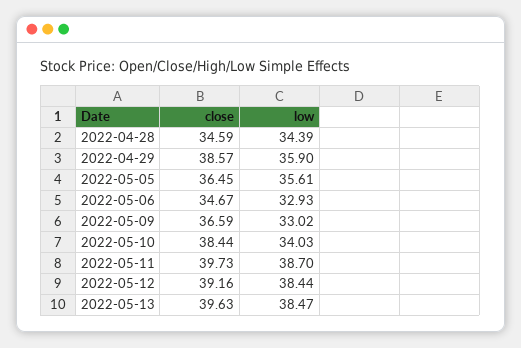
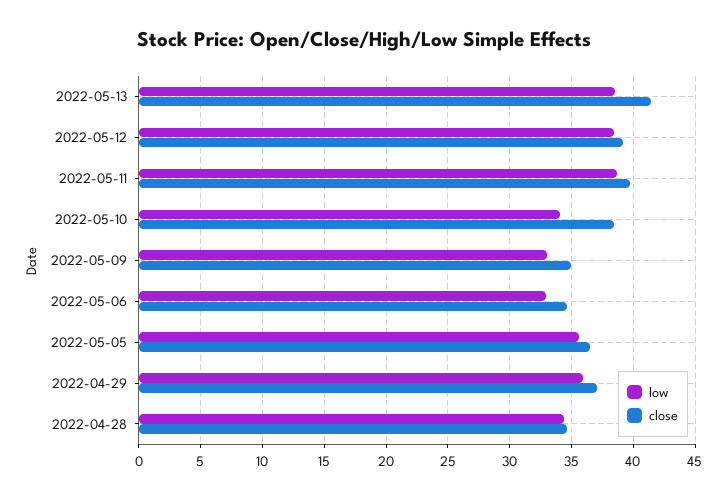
close, 2022-04-29: 38.57 -> 37
close, 2022-05-09: 36.59 -> 35
close, 2022-05-13: 39.63 -> 41.5

